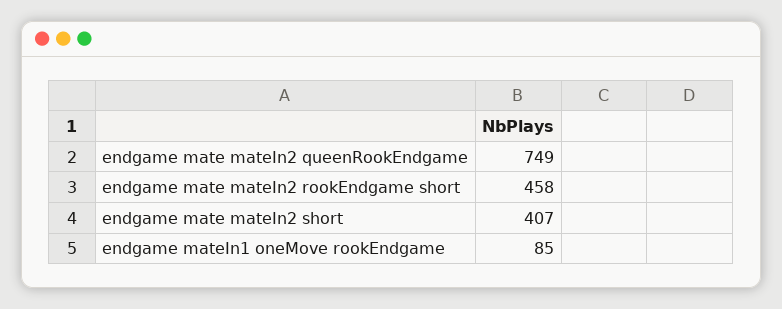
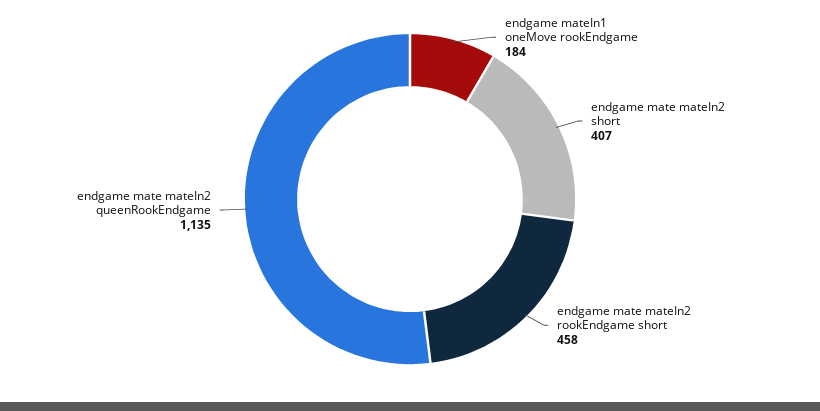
endgame mate mateIn2 queenRookEndgame: 749 -> 1135
endgame mateIn1 oneMove rookEndgame: 85 -> 184

